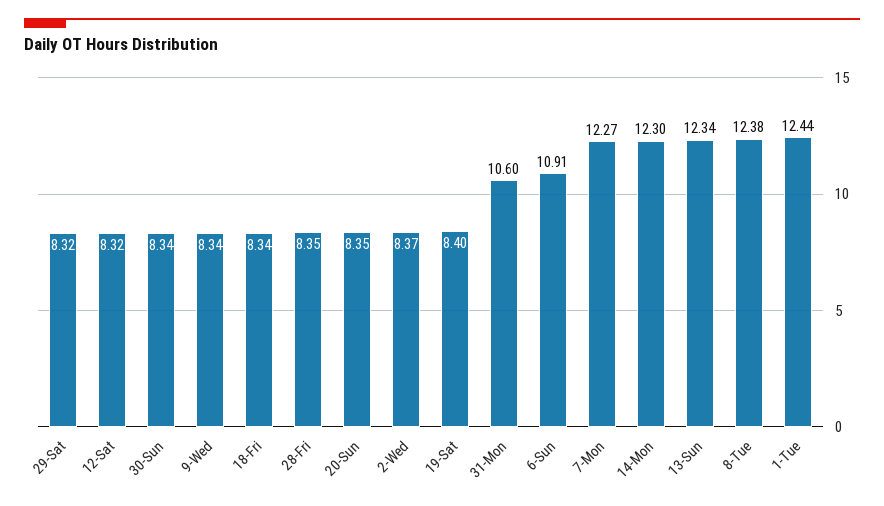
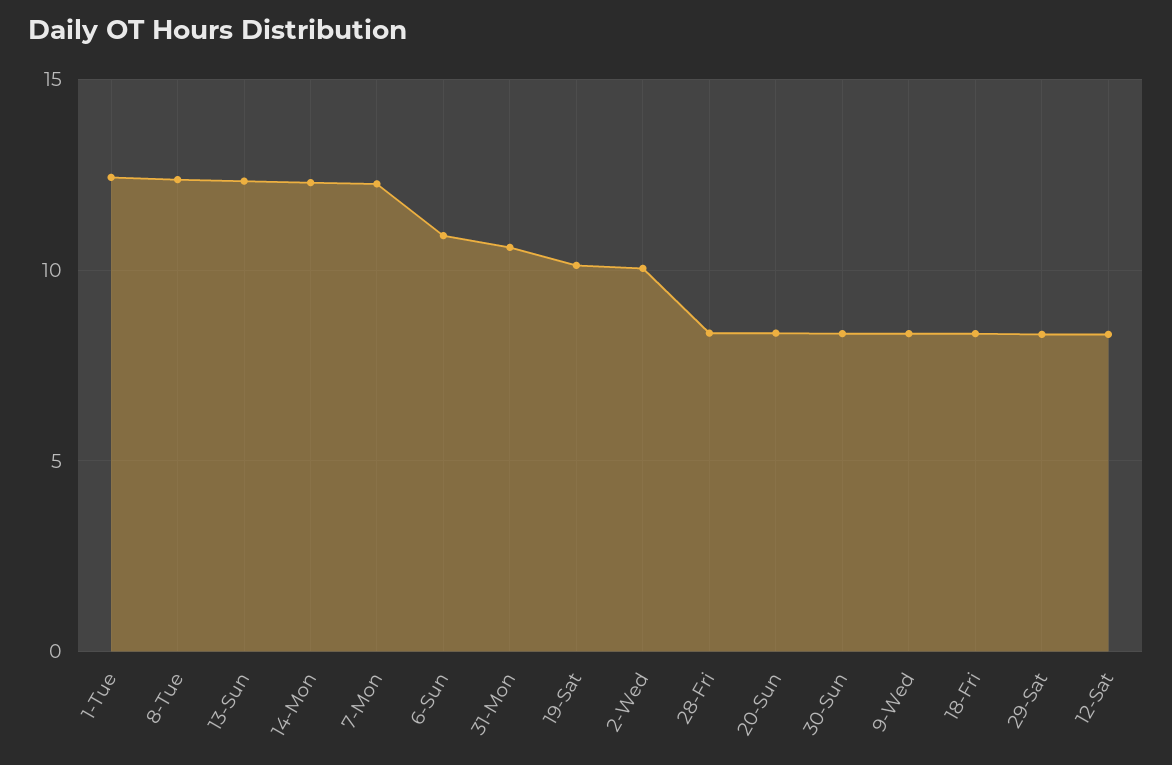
2-Wed: 8.37 -> 10
19-Sat: 8.4 -> 10

